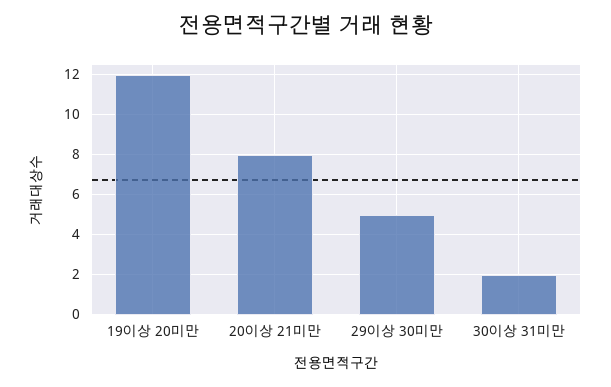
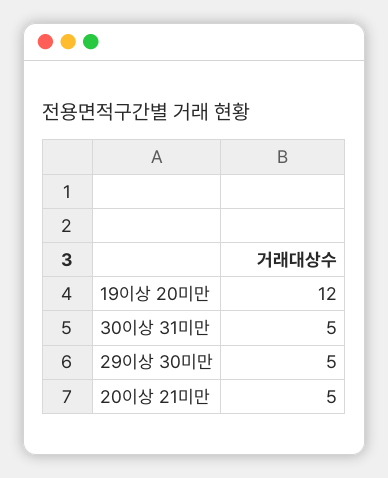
20이상 21미만: 8 -> 5
30이상 31미만: 2 -> 5

